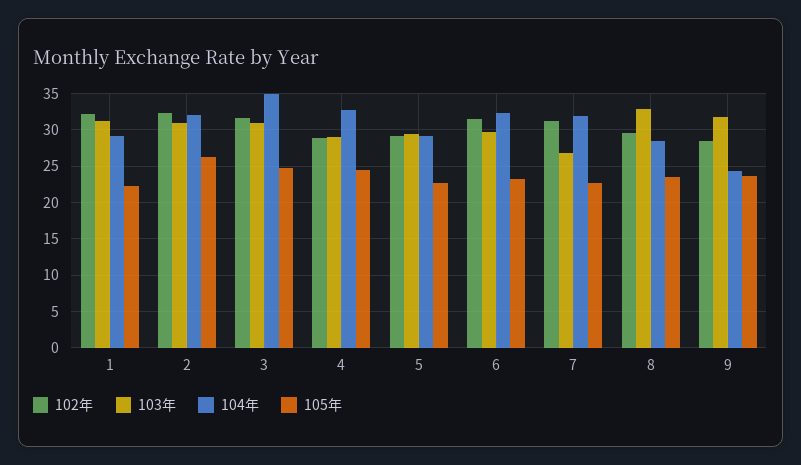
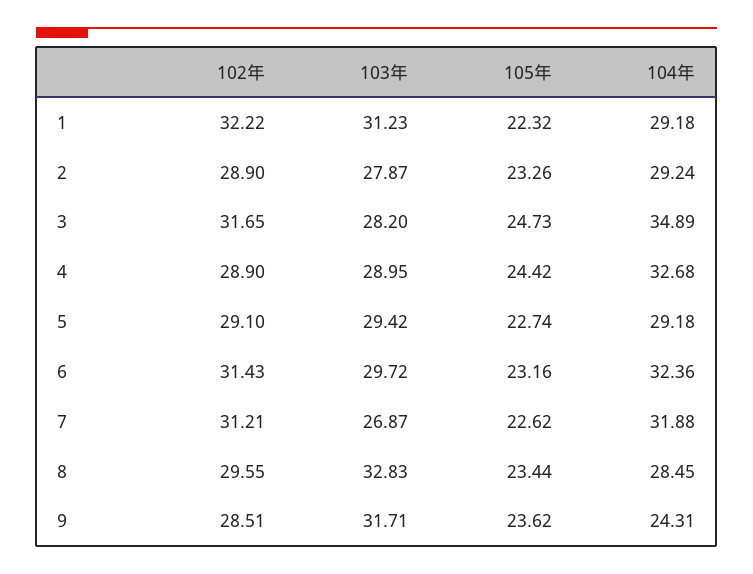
102年, 2: 32 -> 28.9
103年, 2: 31 -> 27.87
104年, 2: 32 -> 29.24
105年, 2: 26 -> 23.26
103年, 3: 31 -> 28.2

